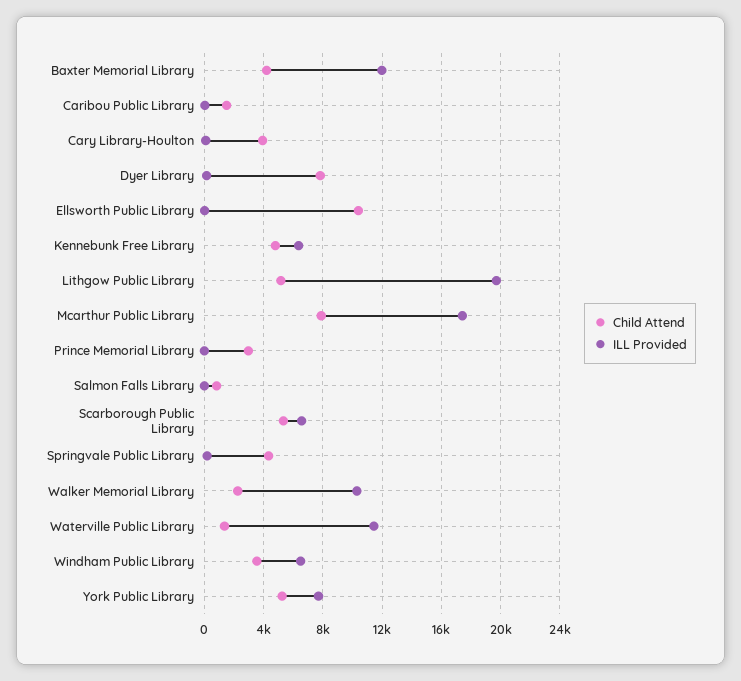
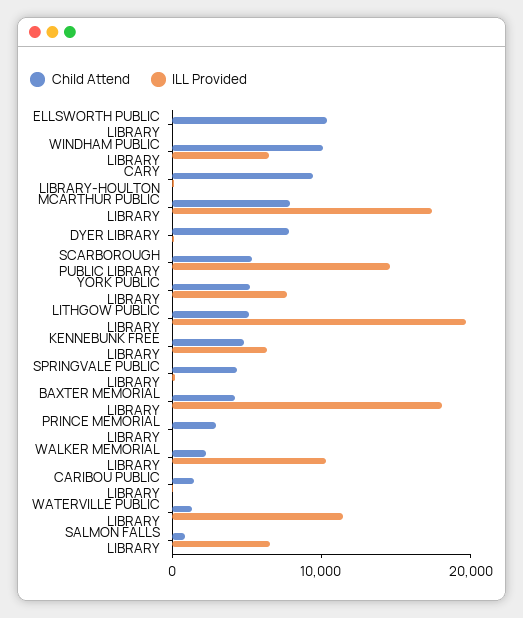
ILL Provided, Baxter Memorial Library: 12000 -> 18000
Child Attend, Cary Library-Houlton: 4000 -> 10000
ILL Provided, Salmon Falls Library: 0 -> 6000
ILL Provided, Scarborough Public Library: 6500 -> 14000
Child Attend, Windham Public Library: 3500 -> 10000

